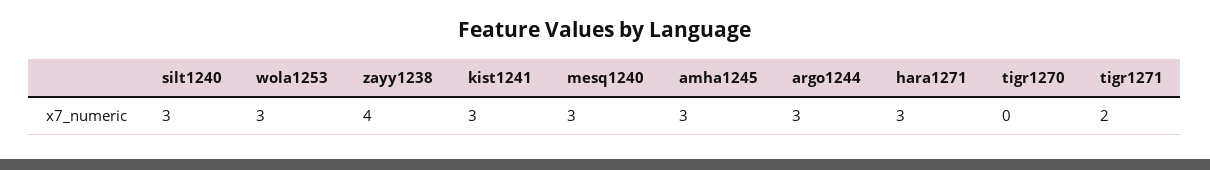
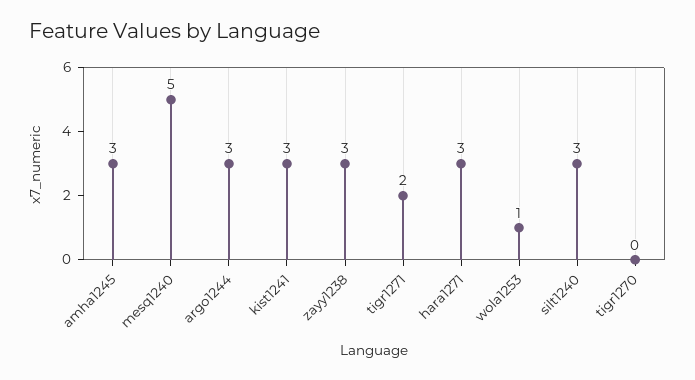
wola1253: 3 -> 1
zayy1238: 4 -> 3
mesq1240: 3 -> 5

